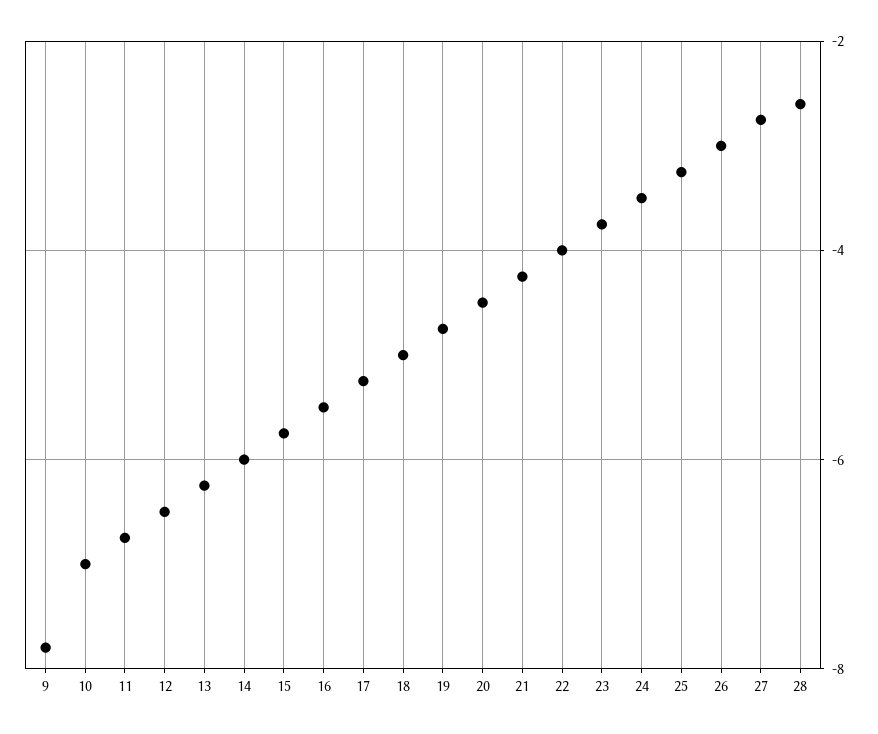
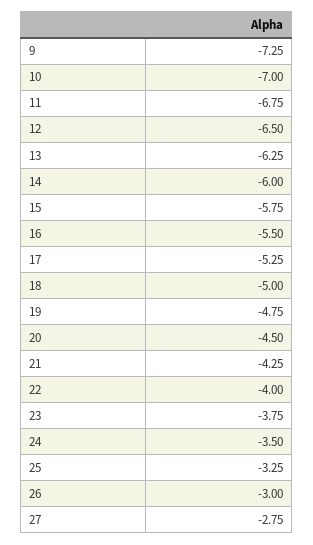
9: -7.8 -> -7.25
28: -2.6 -> none

